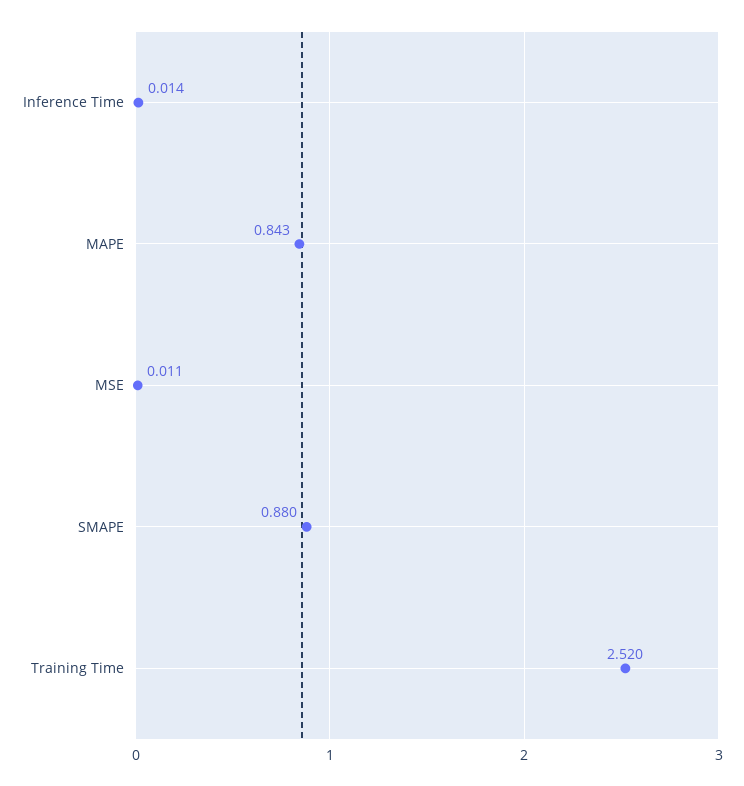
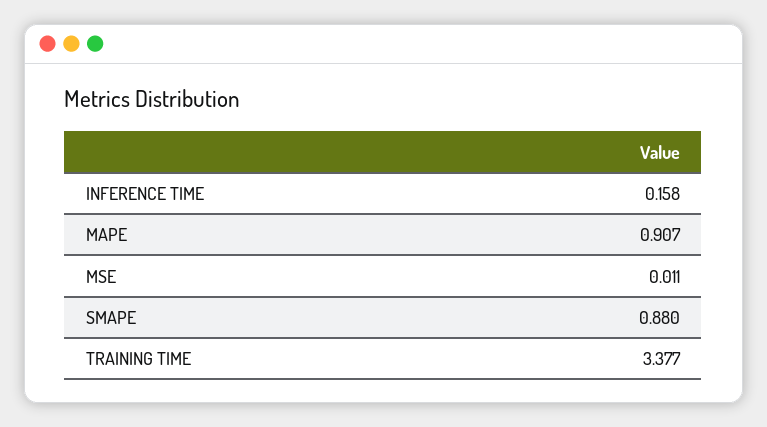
Inference Time: 0.014 -> 0.158
MAPE: 0.843 -> 0.907
Training Time: 2.52 -> 3.377

